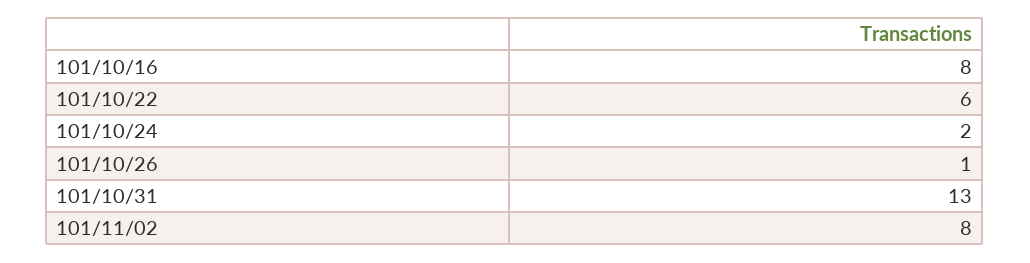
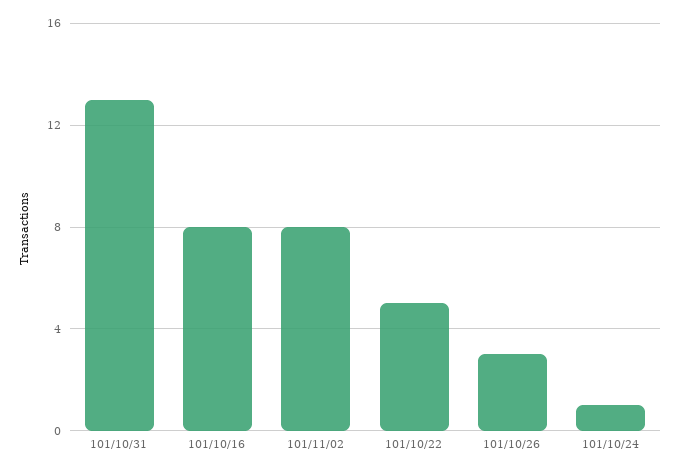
101/10/22: 6 -> 5
101/10/24: 2 -> 1
101/10/26: 1 -> 3

